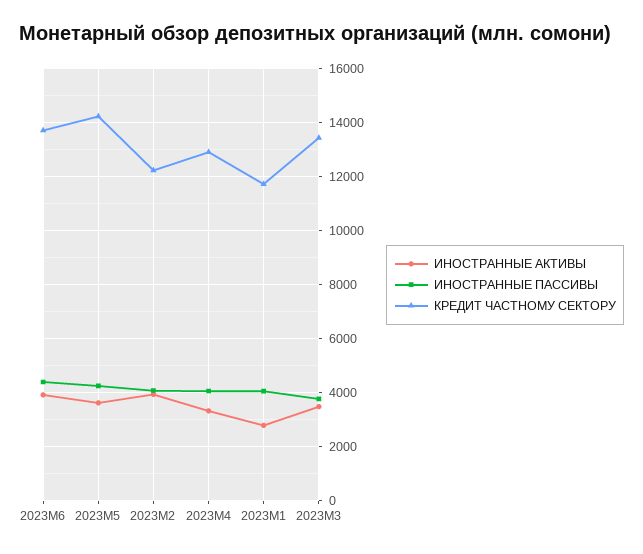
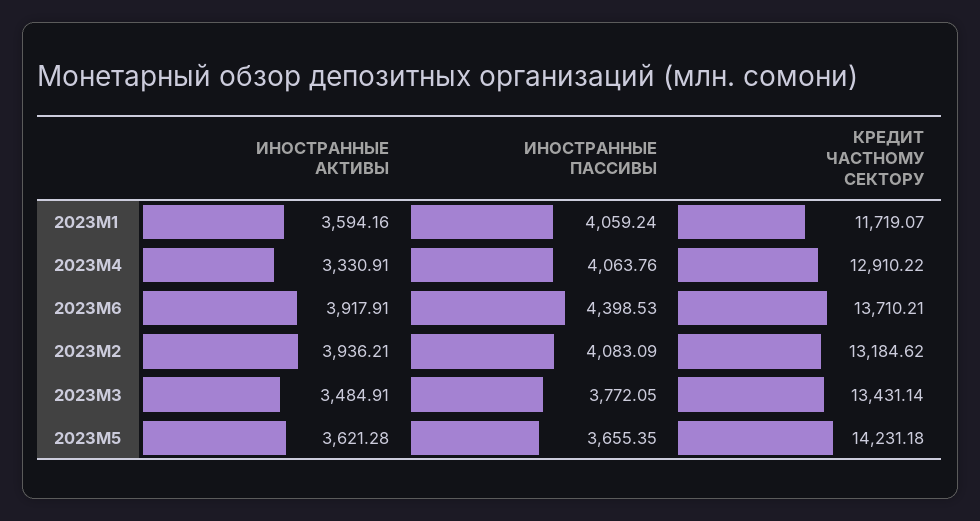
ИНОСТРАННЫЕ ПАССИВЫ, 2023M5: 4250 -> 3655.35
КРЕДИТ ЧАСТНОМУ СЕКТОРУ, 2023M2: 12250 -> 13184.62
ИНОСТРАННЫЕ АКТИВЫ, 2023M1: 2750 -> 3594.16

